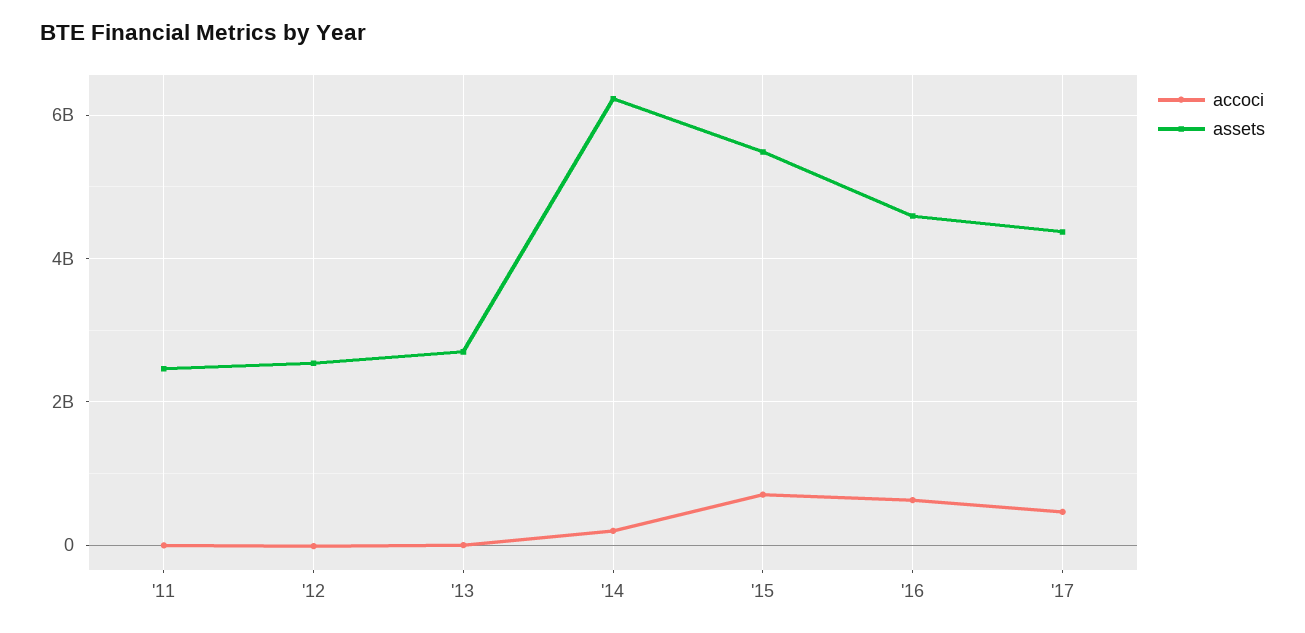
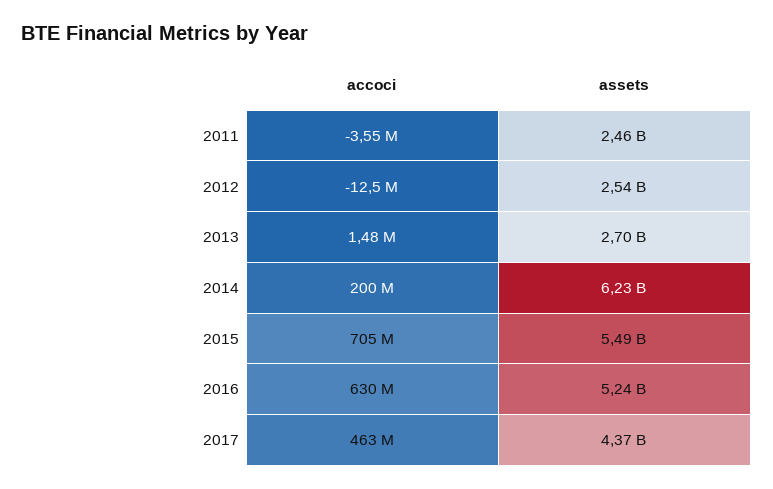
assets, '16: 4600000000 -> 5240000000

